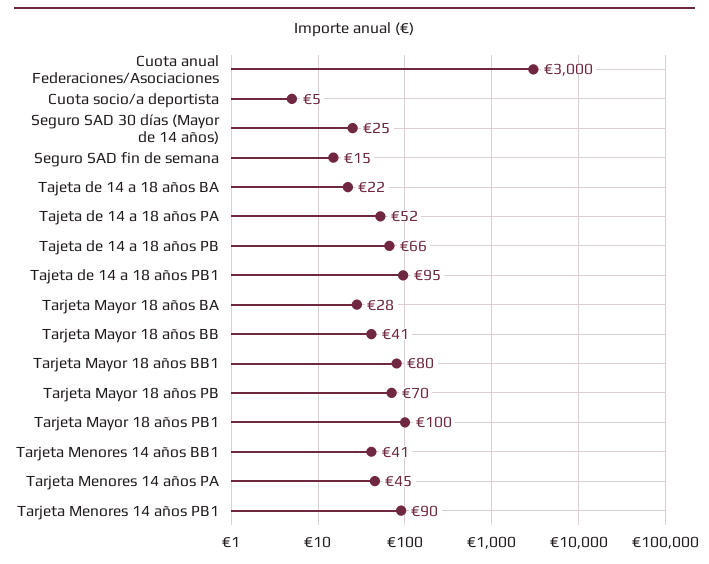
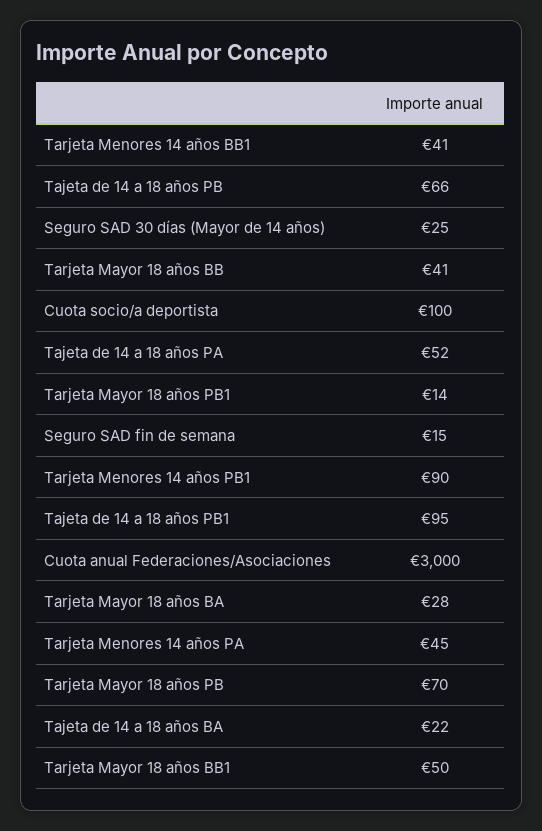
Cuota socio/a deportista: 5 -> 100
Tarjeta Mayor 18 años BB1: 80 -> 50
Tarjeta Mayor 18 años PB1: 100 -> 14

